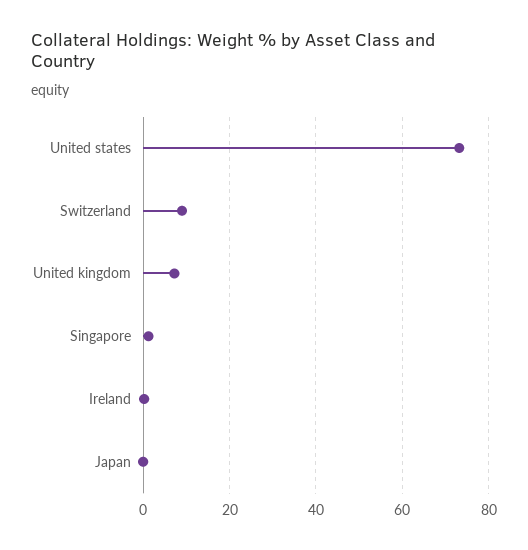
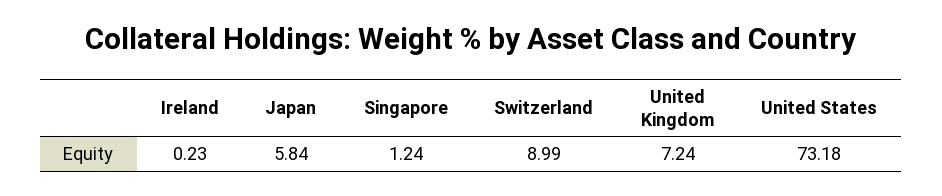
Japan: 0 -> 5.84

